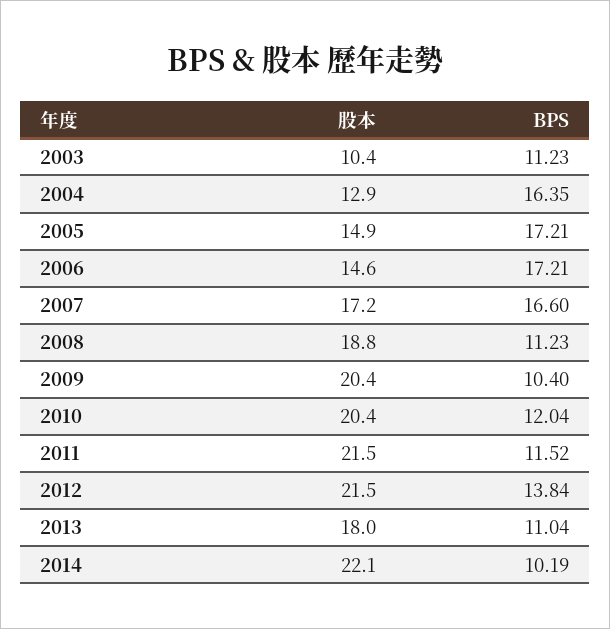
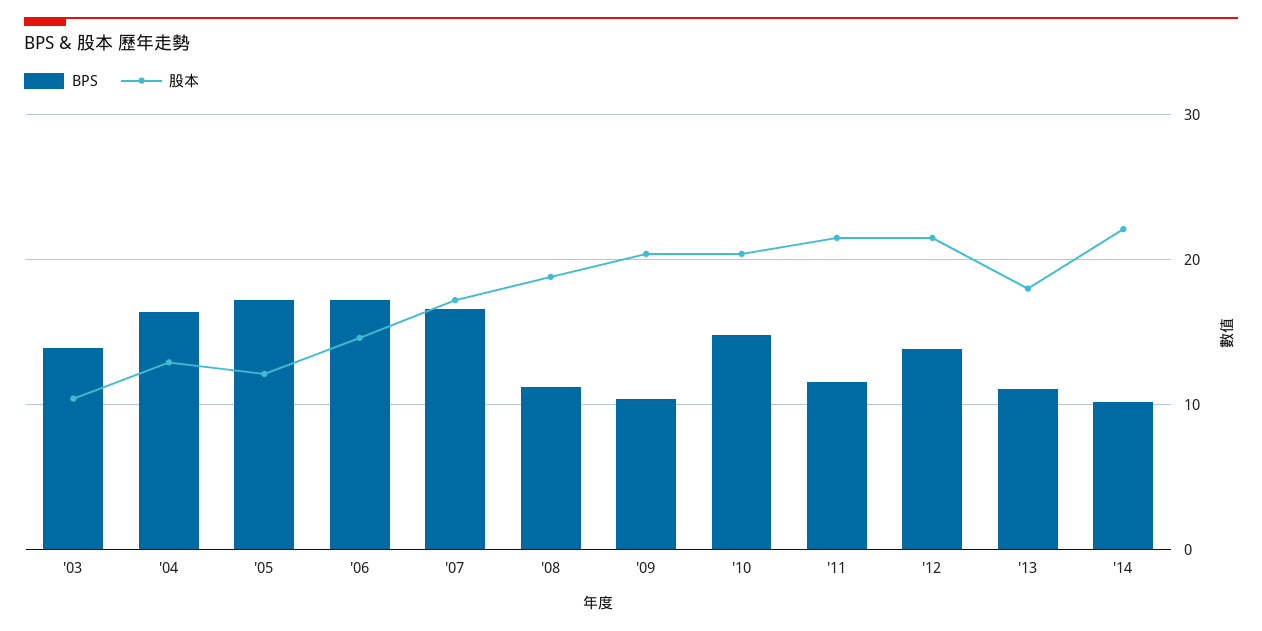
BPS, 2003: 11.23 -> 14
股本, 2005: 14.9 -> 12
BPS, 2010: 12.04 -> 15

